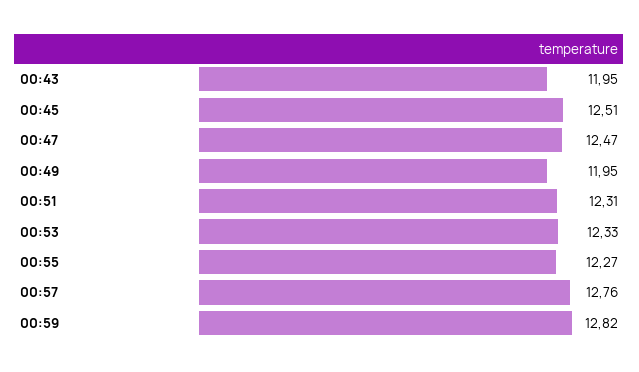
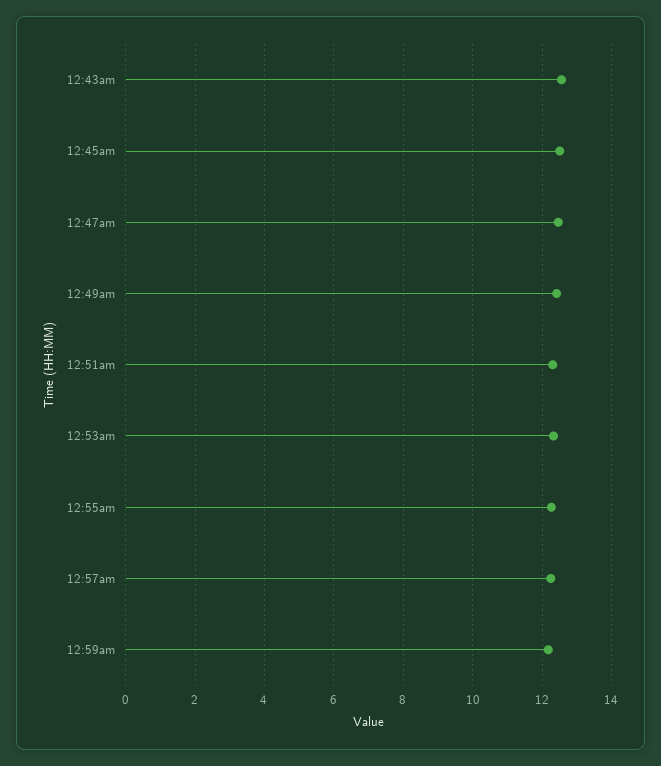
00:43: 11.95 -> 12.6
00:49: 11.95 -> 12.4
00:57: 12.76 -> 12.2
00:59: 12.82 -> 12.2

